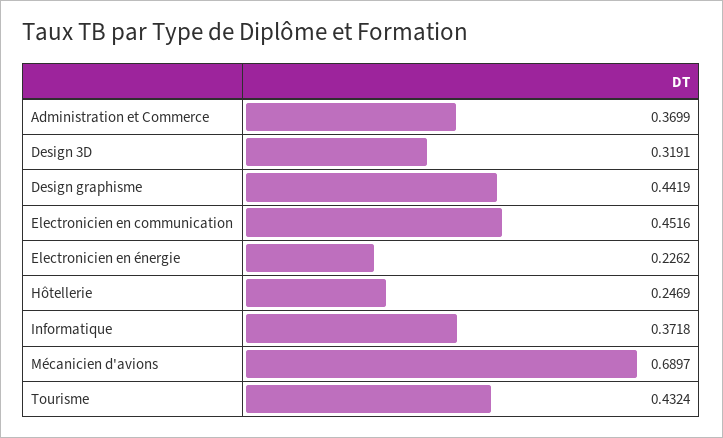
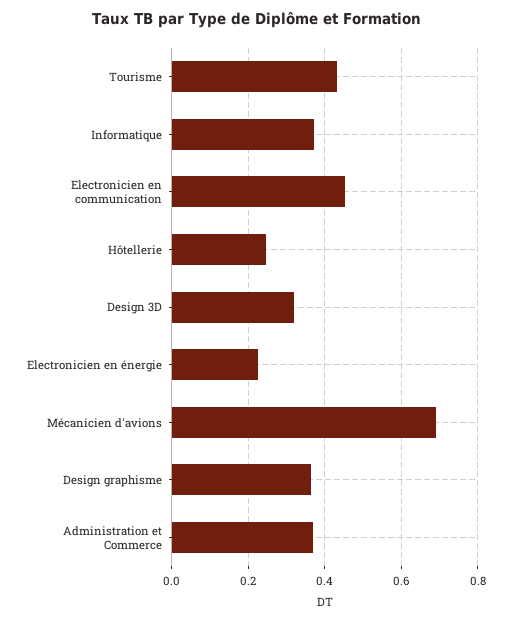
Design graphisme: 0.4419 -> 0.36

